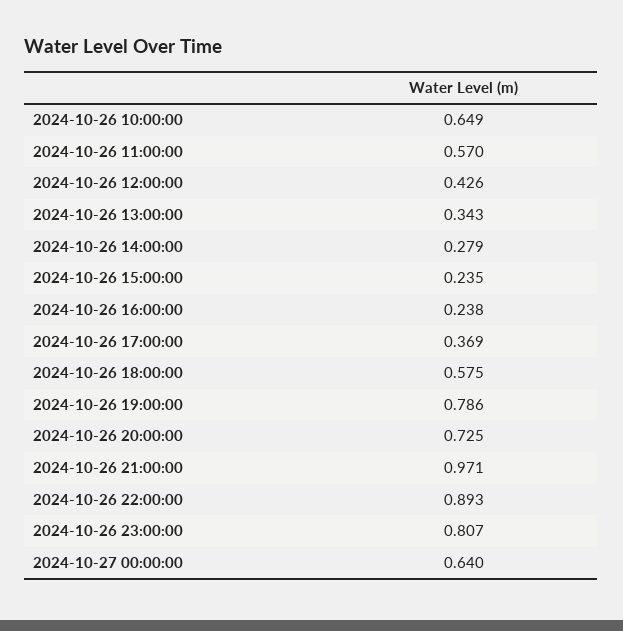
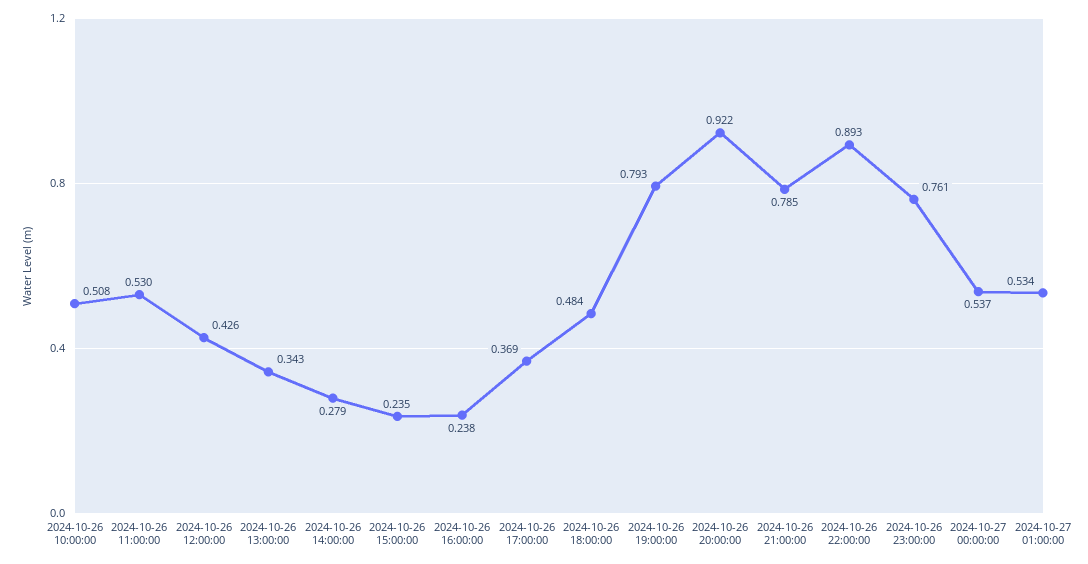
2024-10-26 10:00:00: 0.649 -> 0.508
2024-10-26 11:00:00: 0.57 -> 0.53
2024-10-26 18:00:00: 0.575 -> 0.484
2024-10-26 19:00:00: 0.786 -> 0.793
2024-10-26 20:00:00: 0.725 -> 0.922
2024-10-26 21:00:00: 0.971 -> 0.785
2024-10-26 23:00:00: 0.807 -> 0.761
2024-10-27 00:00:00: 0.64 -> 0.537
2024-10-27 01:00:00: none -> 0.534

